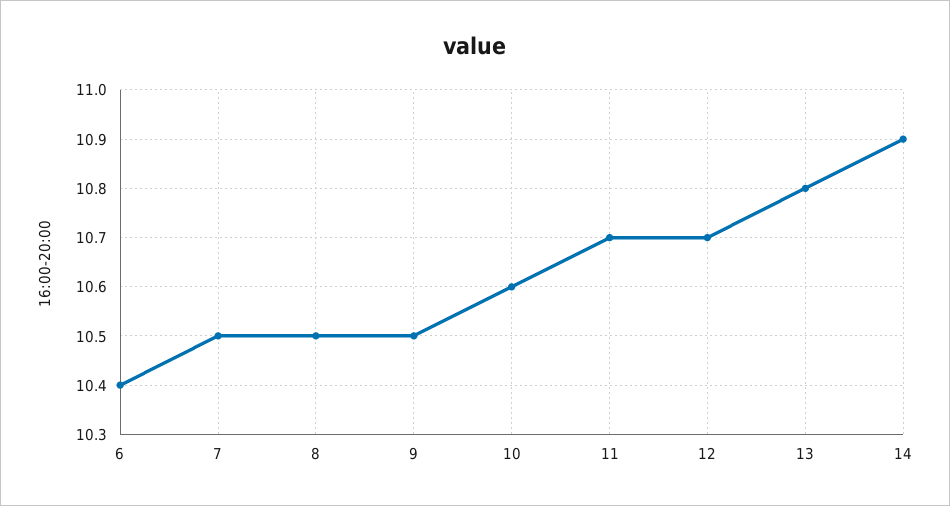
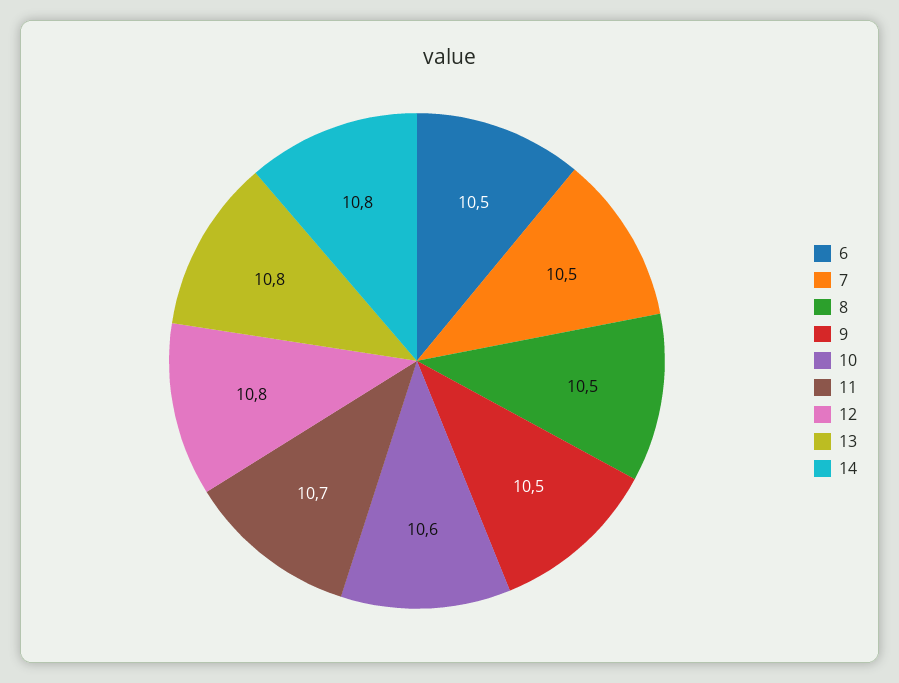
6: 10.4 -> 10.5
12: 10.7 -> 10.8
14: 10.9 -> 10.8

